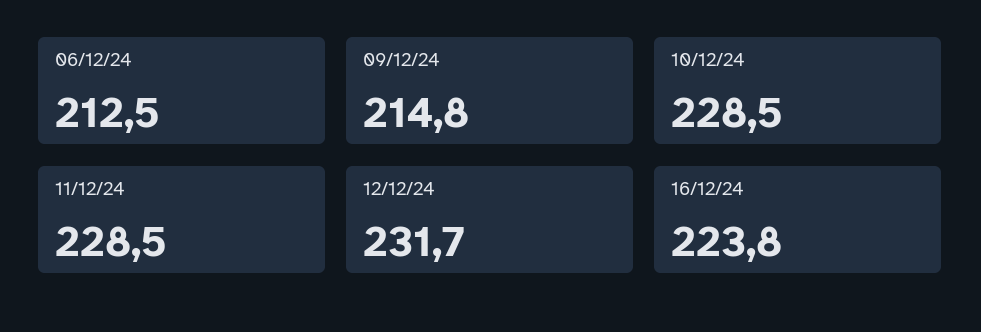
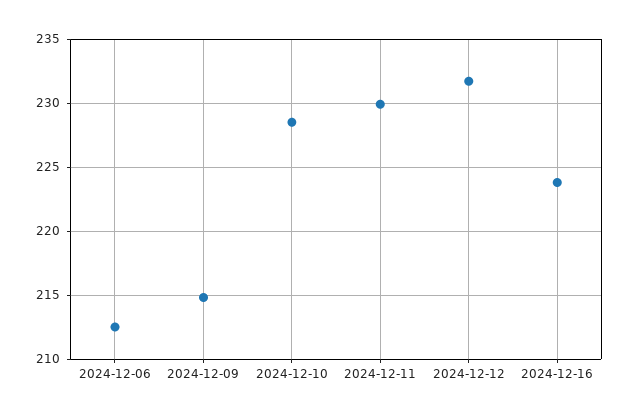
11/12/24: 228.5 -> 230

